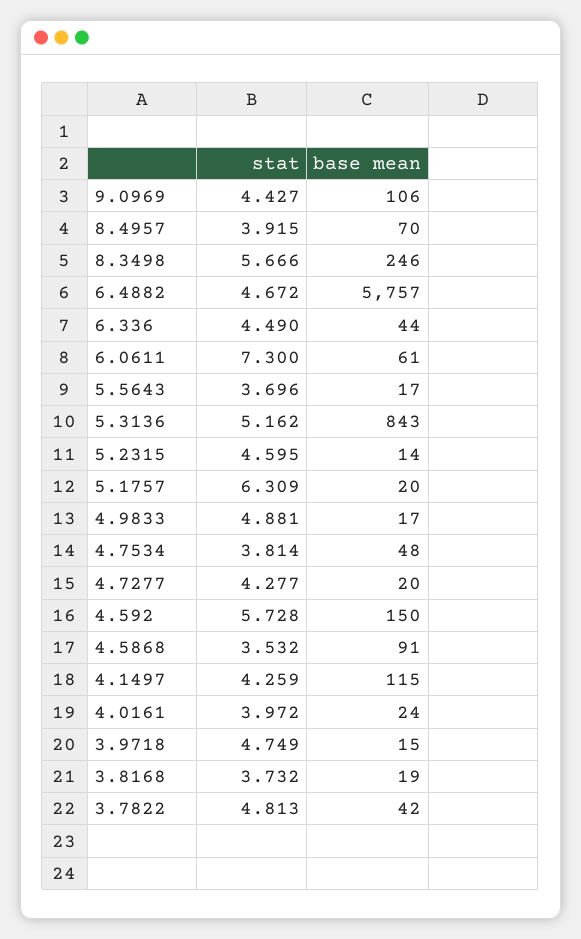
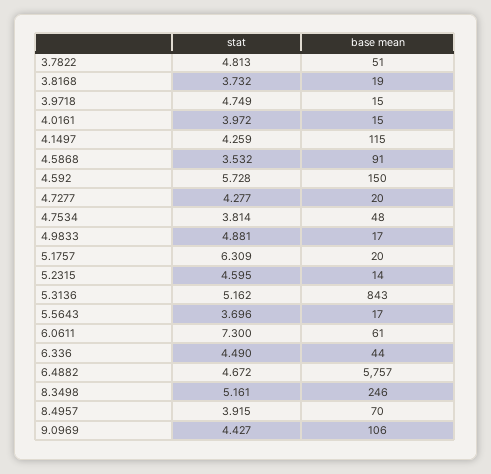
stat, 8.3498: 5.666 -> 5.161
base mean, 4.0161: 24 -> 15
base mean, 3.7822: 42 -> 51

